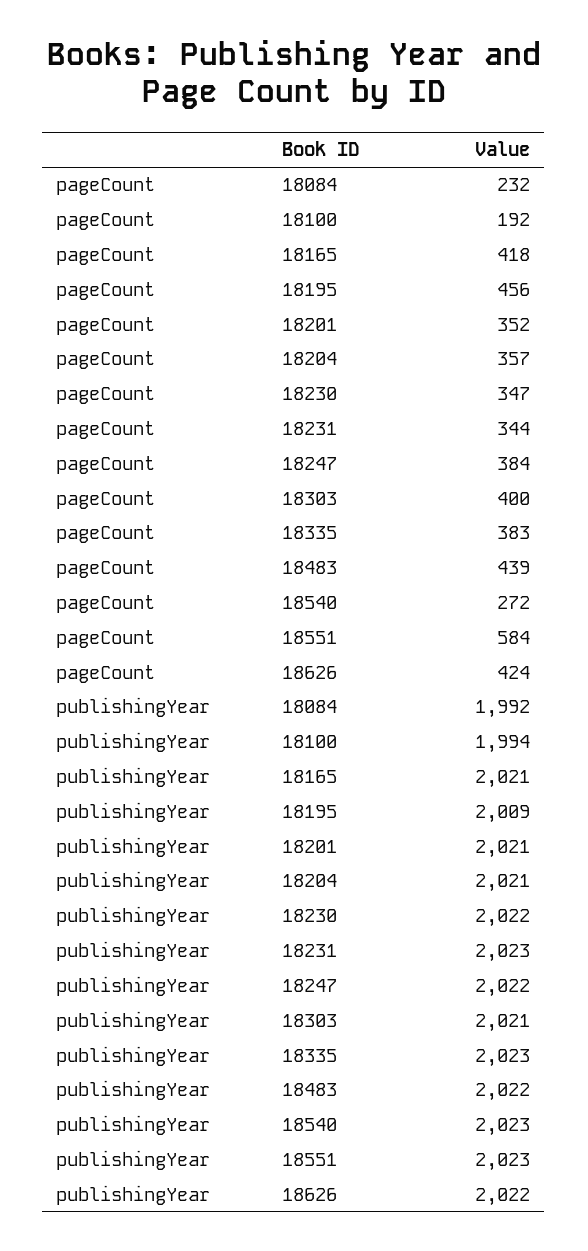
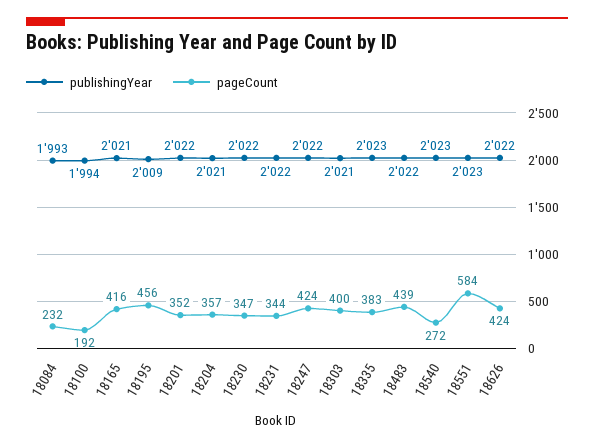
pageCount, 18165: 418 -> 416
pageCount, 18247: 384 -> 424
publishingYear, 18084: 1992 -> 1993
publishingYear, 18201: 2021 -> 2022
publishingYear, 18231: 2023 -> 2022

